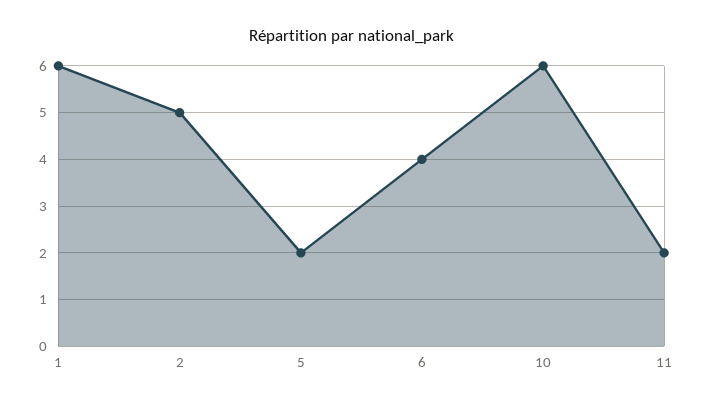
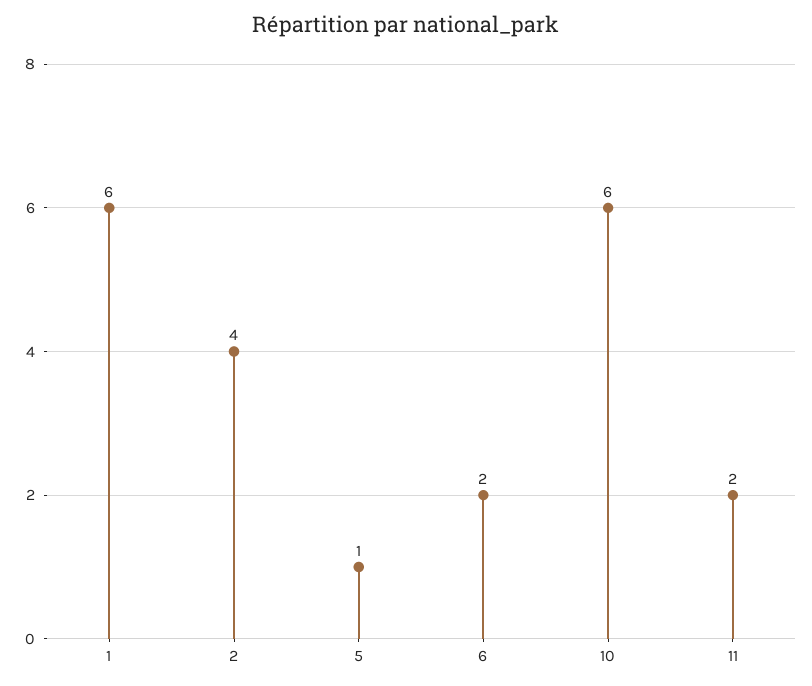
2: 5 -> 4
5: 2 -> 1
6: 4 -> 2

